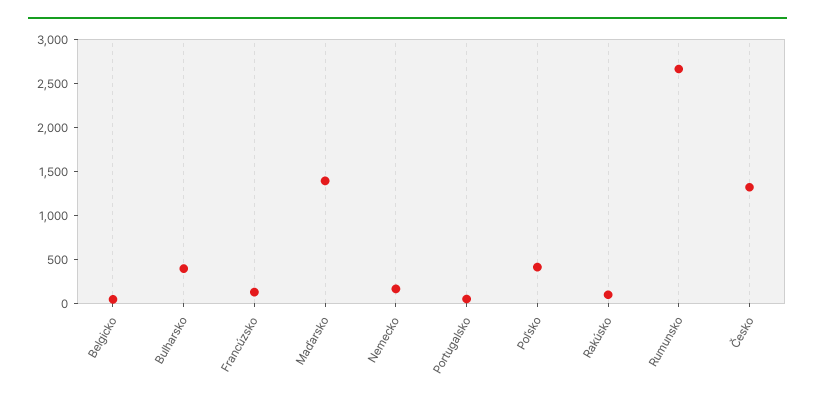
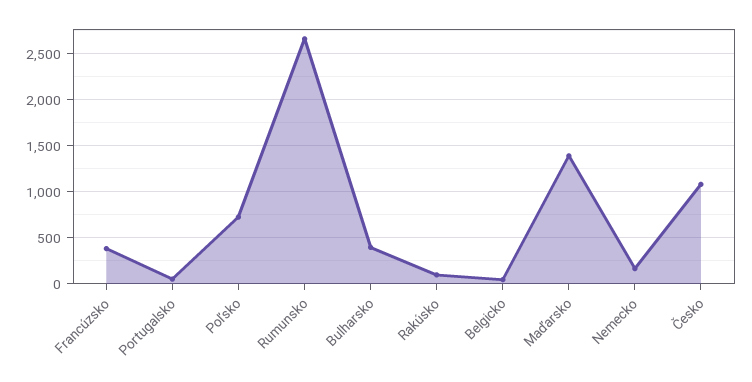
Francúzsko: 100 -> 400
Poľsko: 400 -> 700
Česko: 1300 -> 1100

